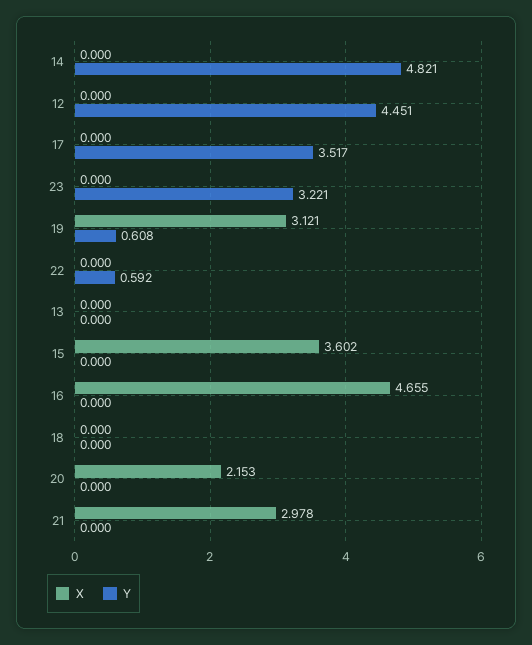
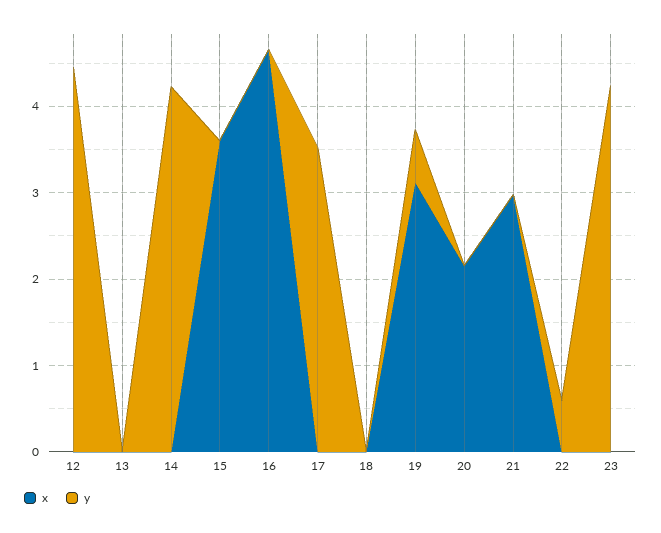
Y, 14: 4.821 -> 4.2
Y, 23: 3.221 -> 4.2

